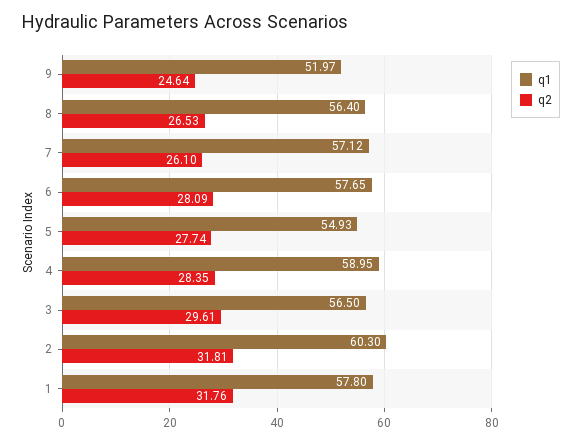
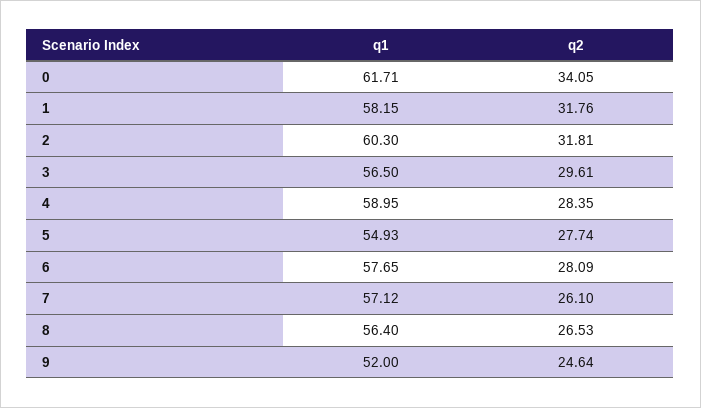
q1, 9: 51.97 -> 52
q1, 1: 57.8 -> 58.15
q1, 0: none -> 61.71
q2, 0: none -> 34.05

